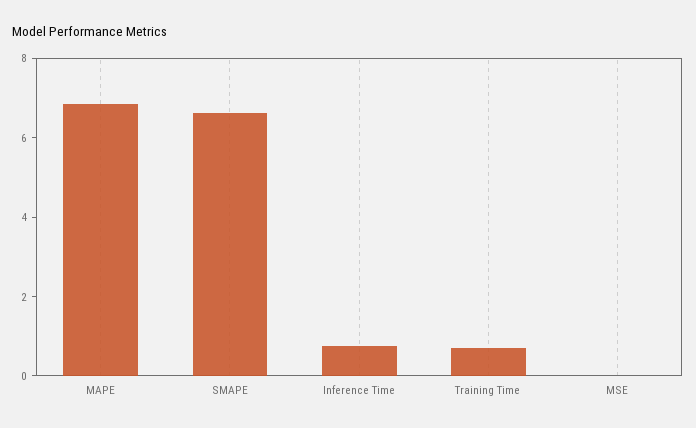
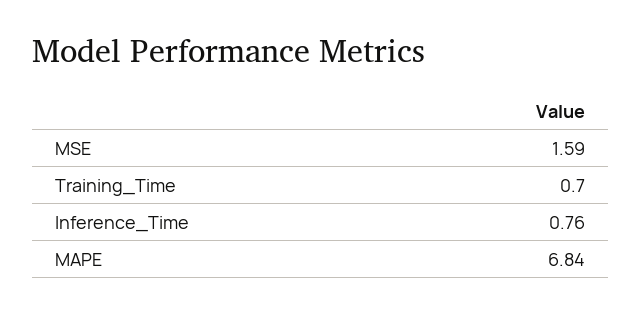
SMAPE: 6.5 -> none
MSE: 0 -> 1.59

